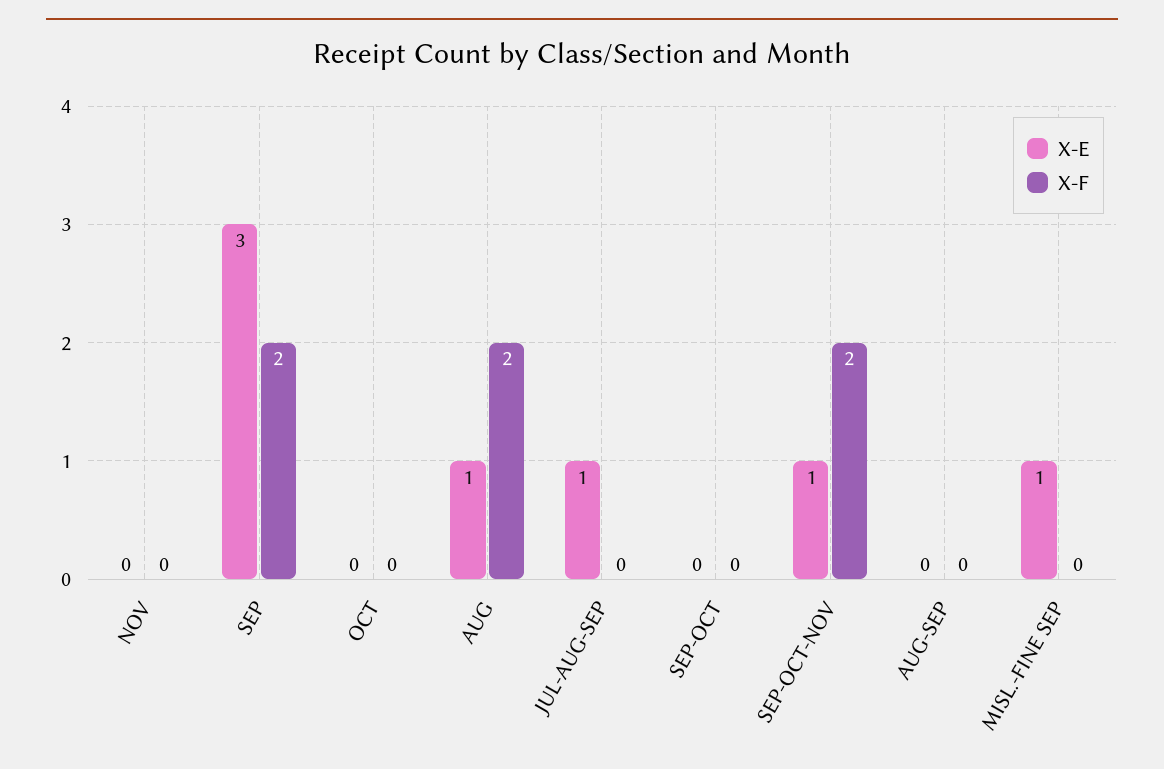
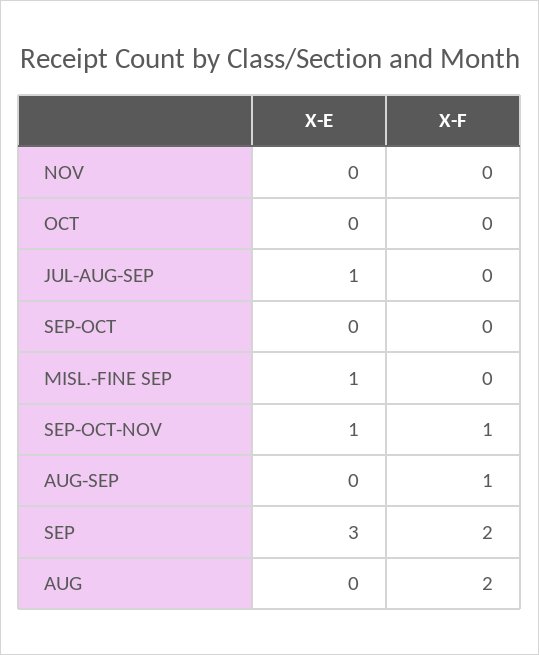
X-E, AUG: 1 -> 0
X-F, SEP-OCT-NOV: 2 -> 1
X-F, AUG-SEP: 0 -> 1

